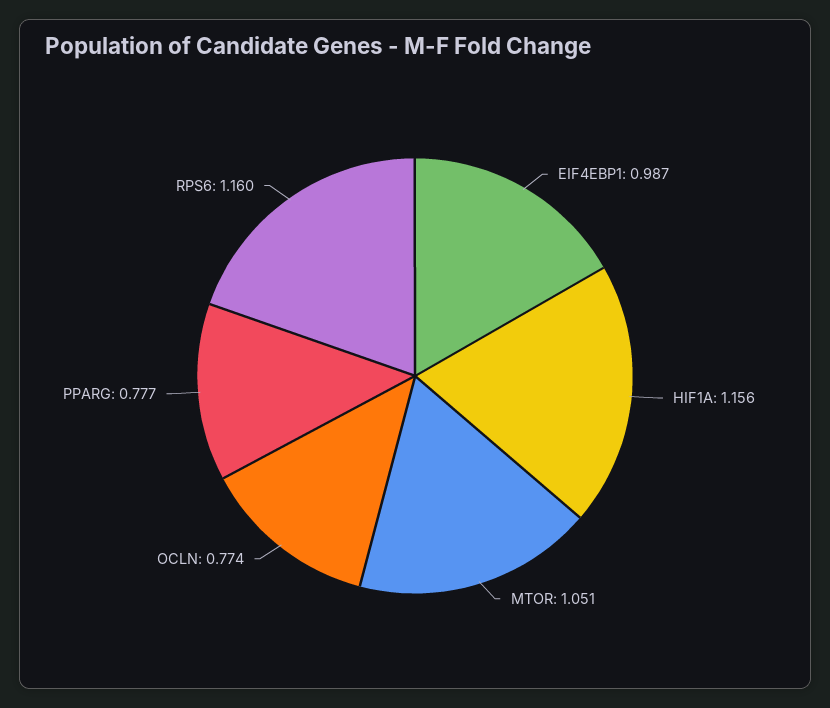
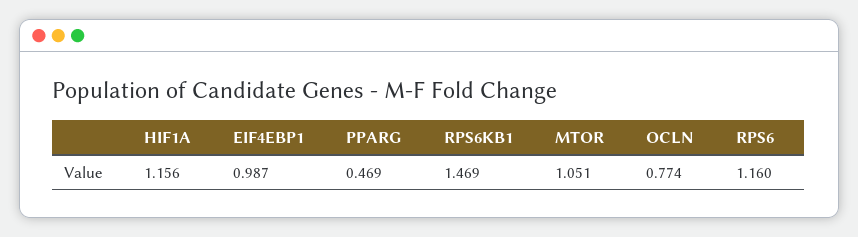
PPARG: 0.777 -> 0.469
RPS6KB1: none -> 1.469

